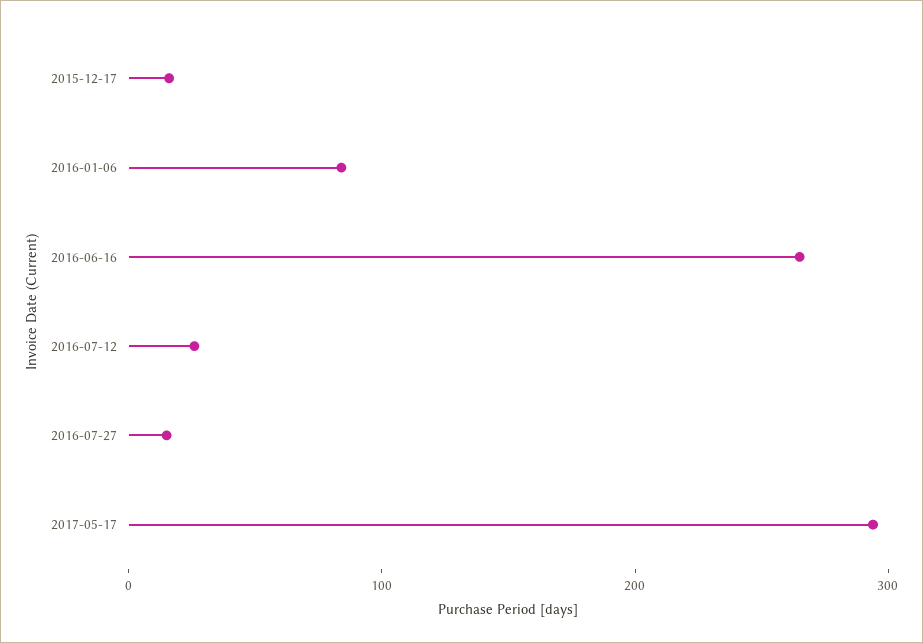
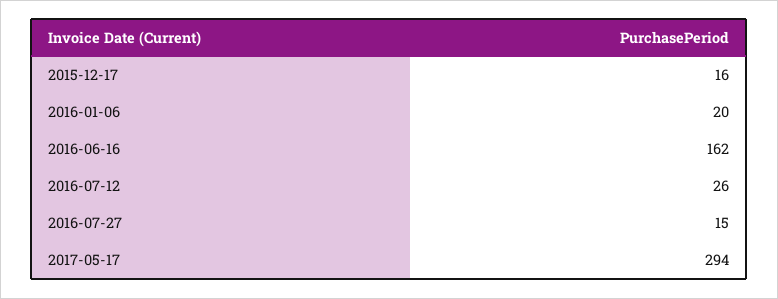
2016-01-06: 80 -> 20
2016-06-16: 260 -> 162

